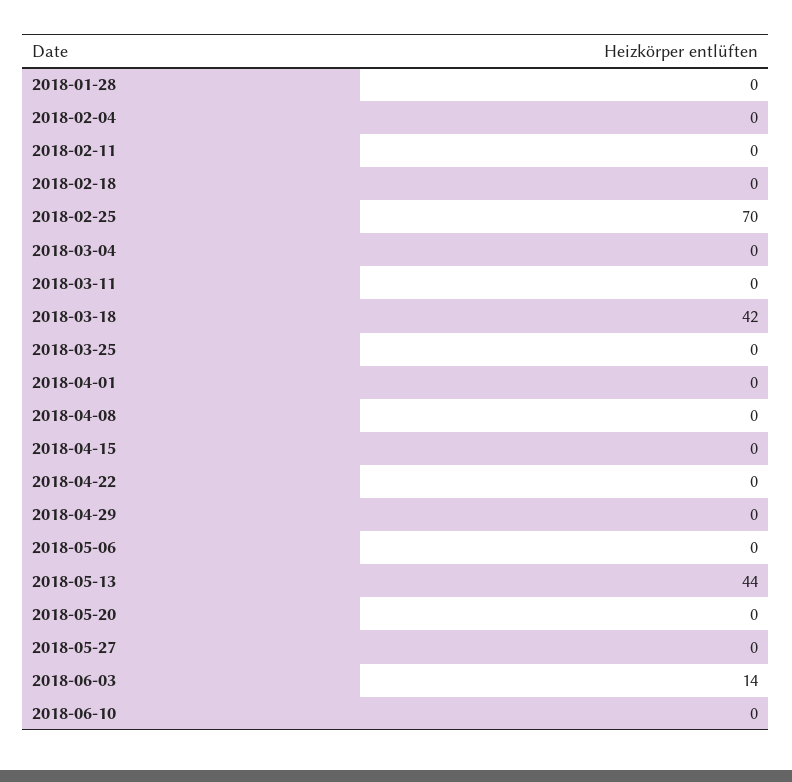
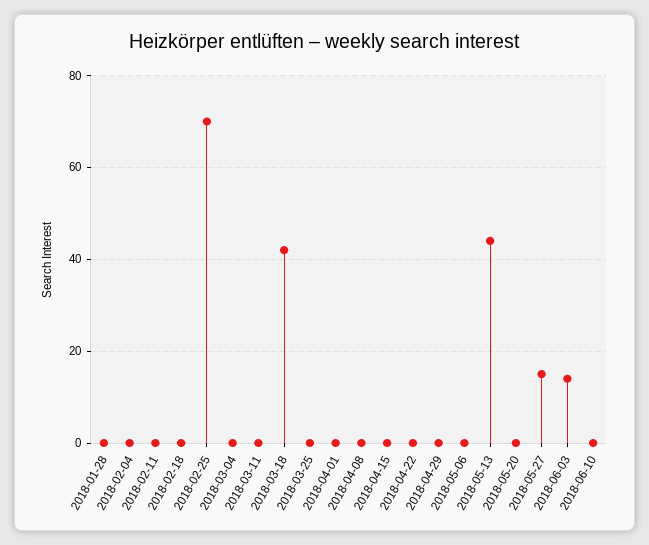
2018-05-27: 0 -> 15

